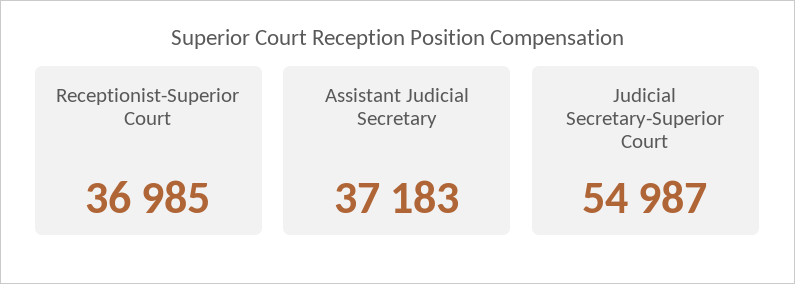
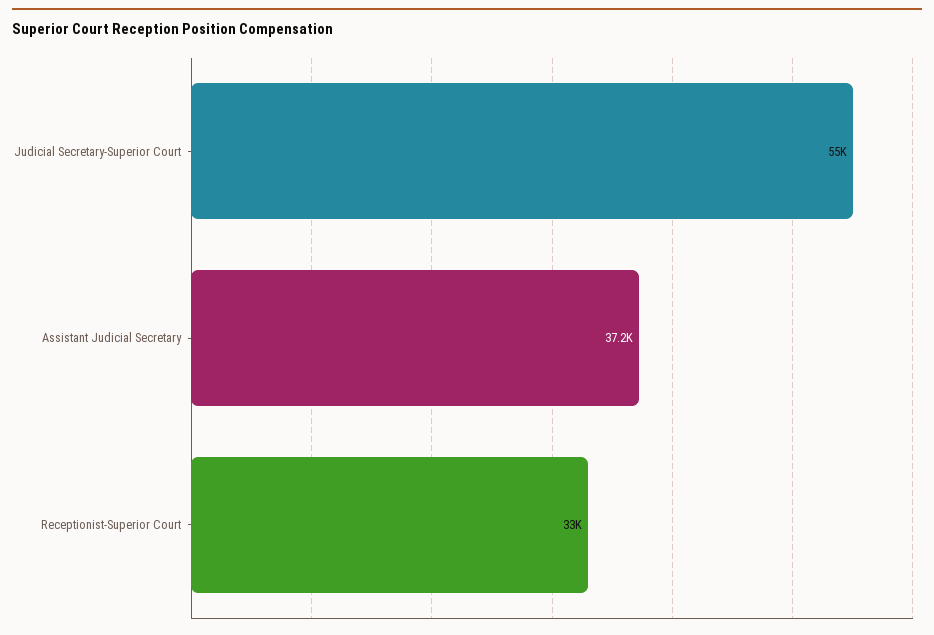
Receptionist-Superior Court: 36985 -> 33000

